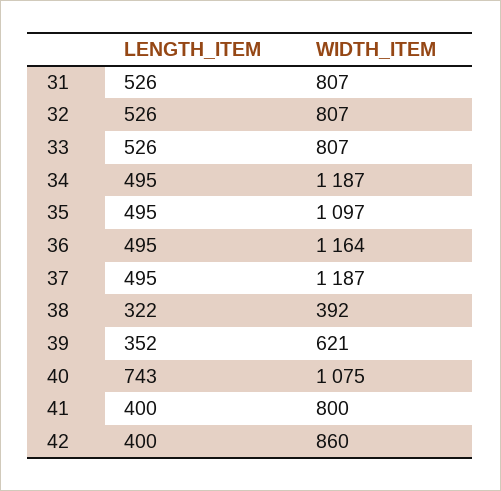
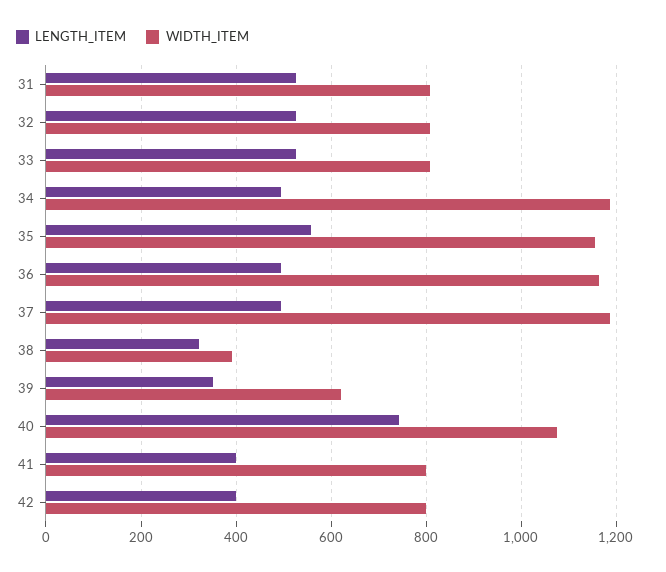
LENGTH_ITEM, 35: 495 -> 560
WIDTH_ITEM, 35: 1097 -> 1160
WIDTH_ITEM, 42: 860 -> 800

